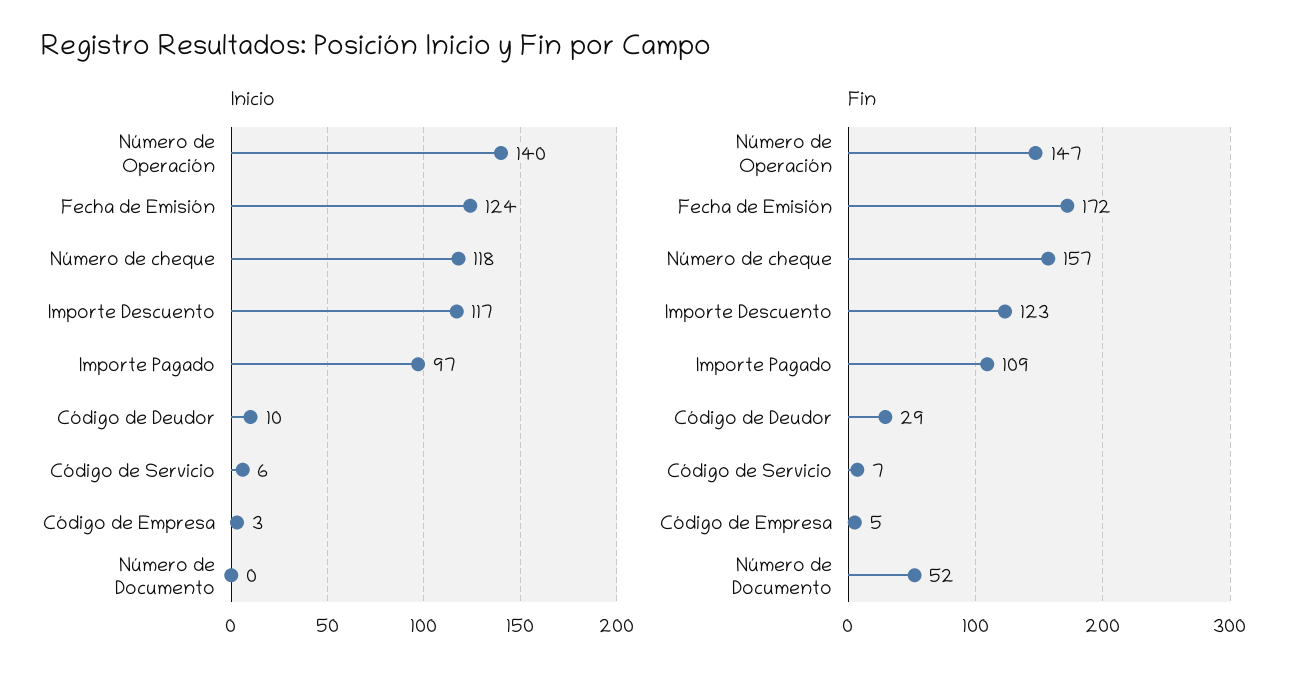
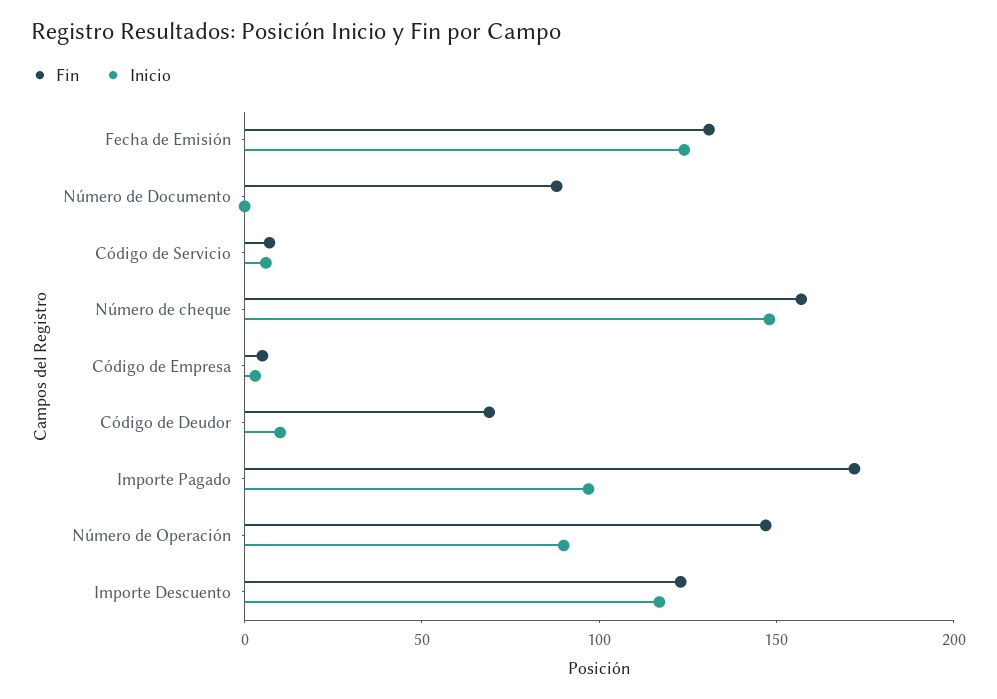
Inicio, Número de Operación: 140 -> 90
Inicio, Número de cheque: 118 -> 150
Fin, Fecha de Emisión: 172 -> 130
Fin, Importe Pagado: 109 -> 170
Fin, Código de Deudor: 29 -> 70
Fin, Número de Documento: 52 -> 90

